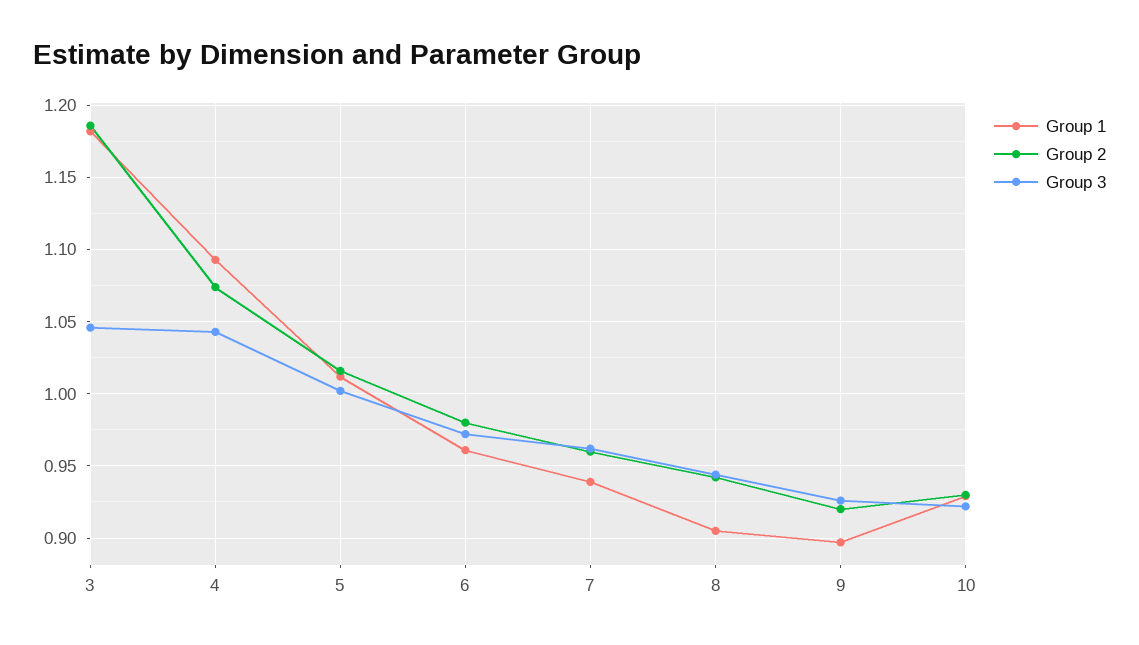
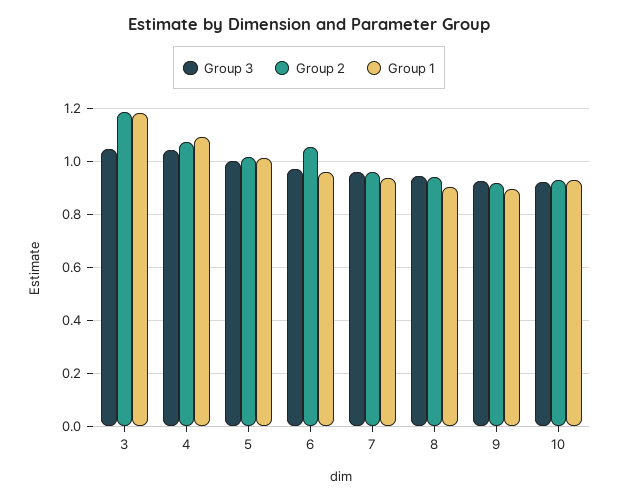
Group 2, 6: 0.98 -> 1.05

